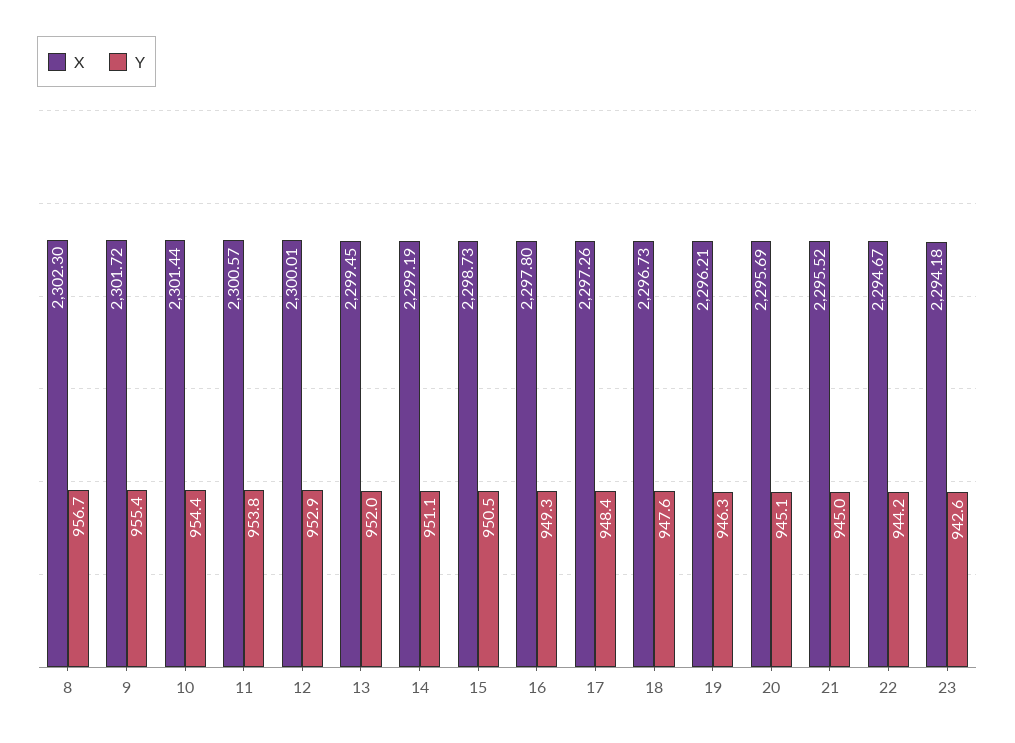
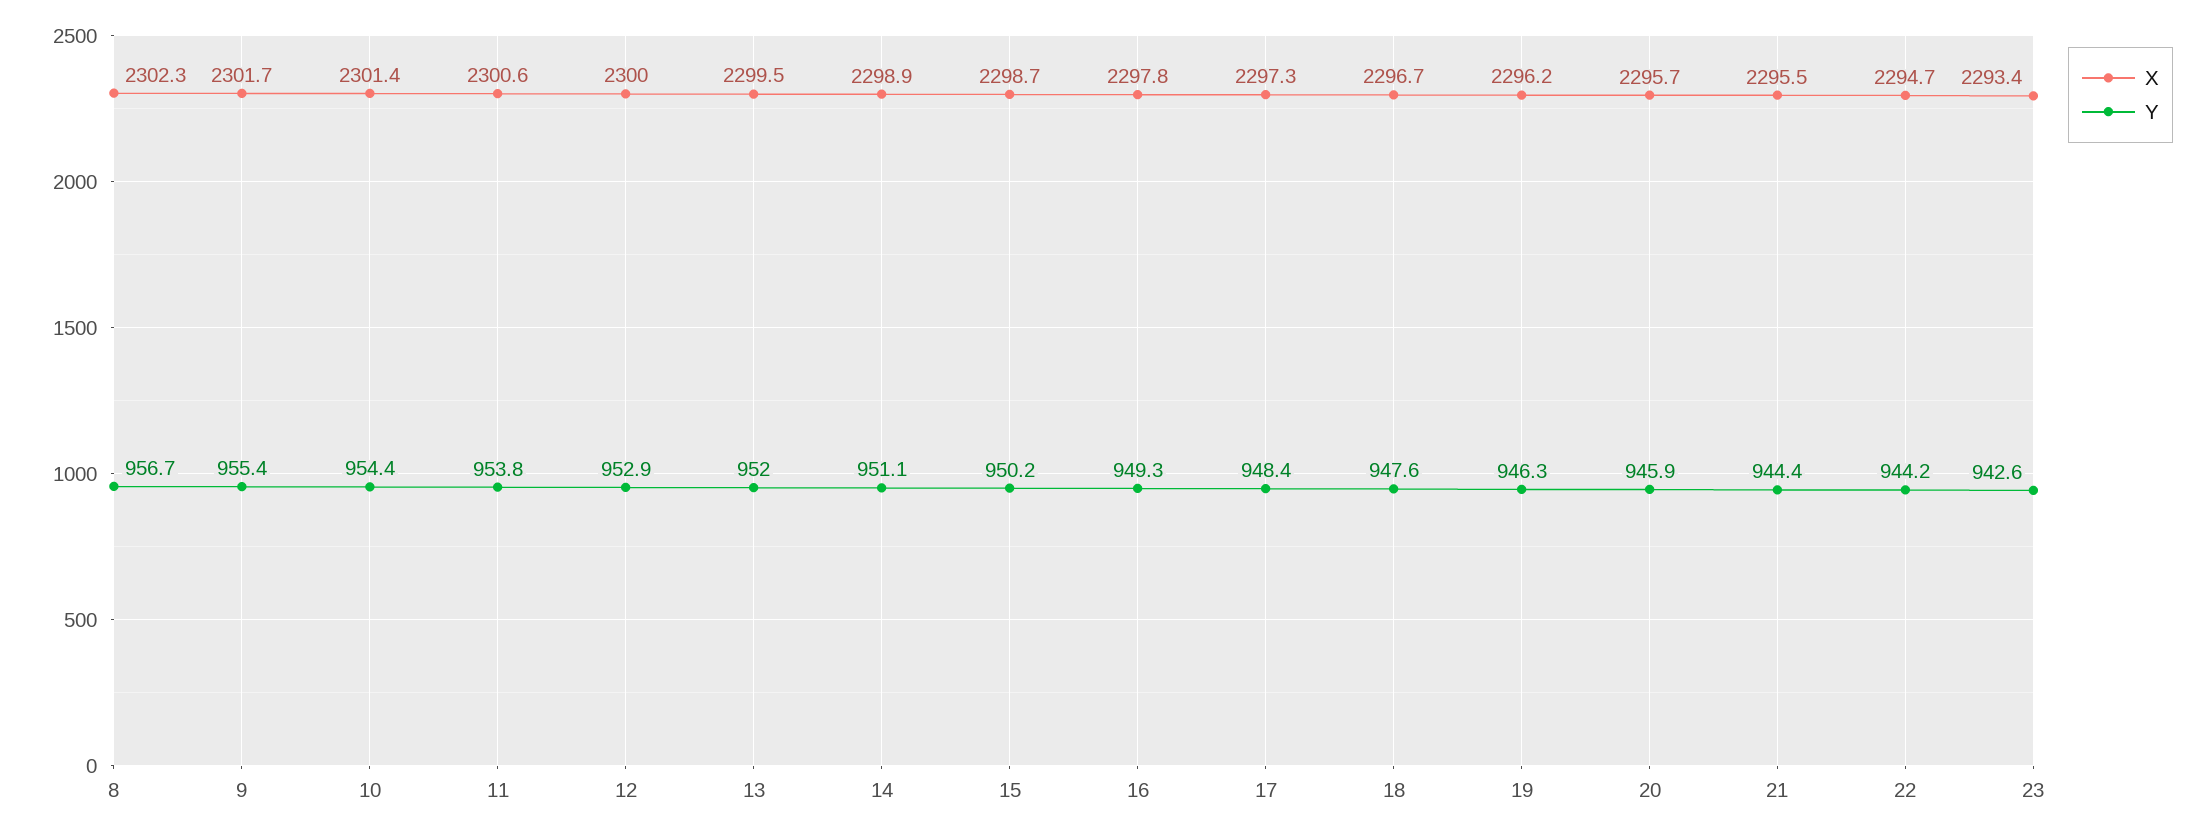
X, 14: 2299.19 -> 2298.9
Y, 15: 950.5 -> 950.2
Y, 20: 945.1 -> 945.9
Y, 21: 945 -> 944.4
X, 23: 2294.18 -> 2293.4

